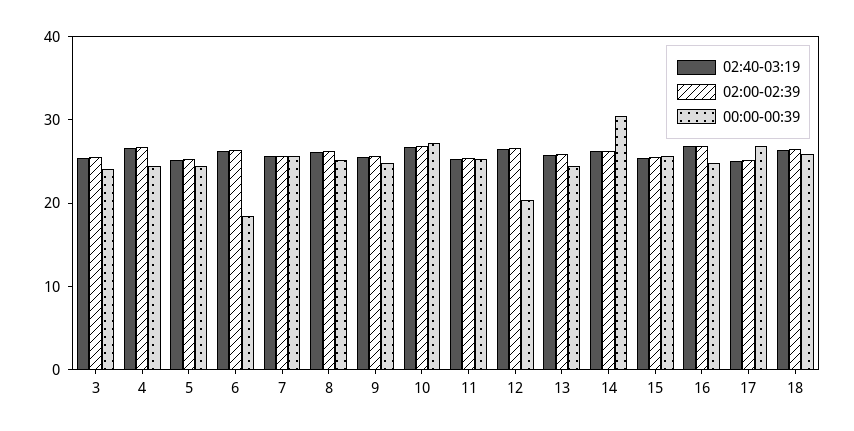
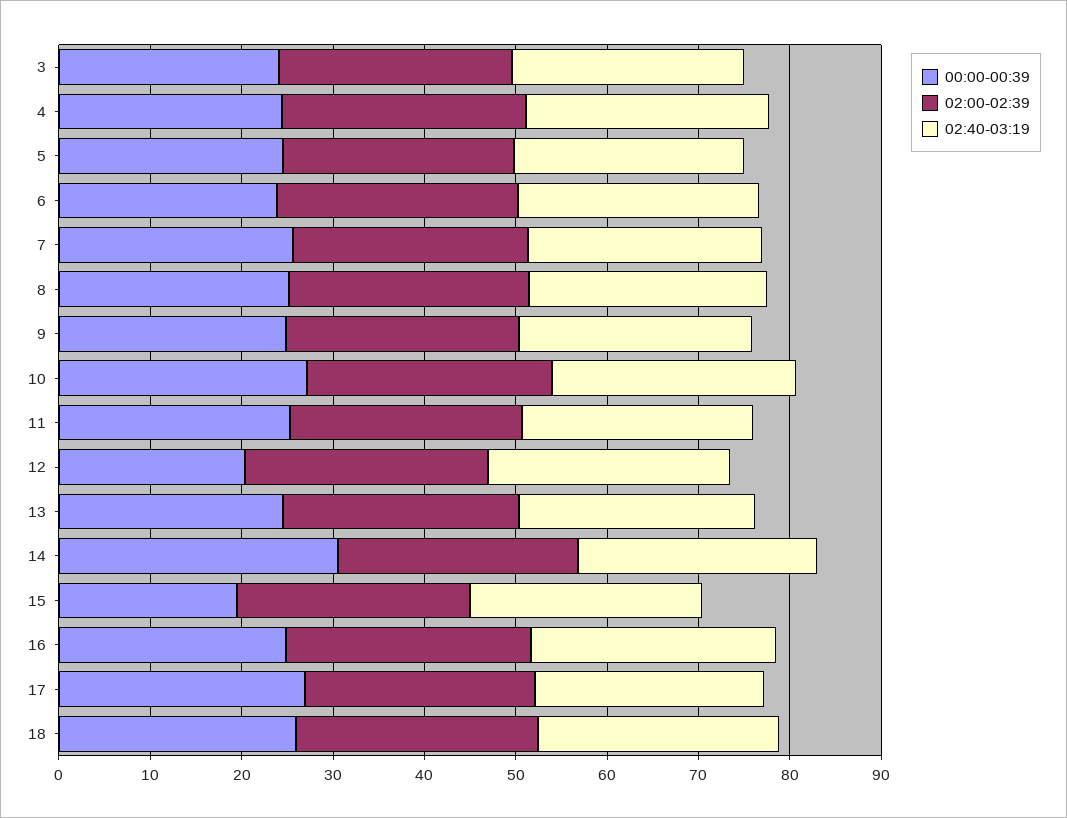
00:00-00:39, 6: 18 -> 24
00:00-00:39, 15: 26 -> 20

